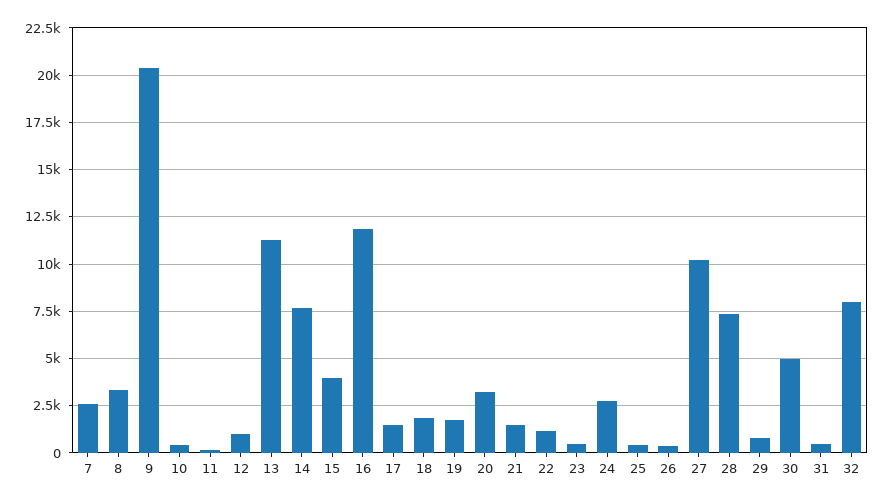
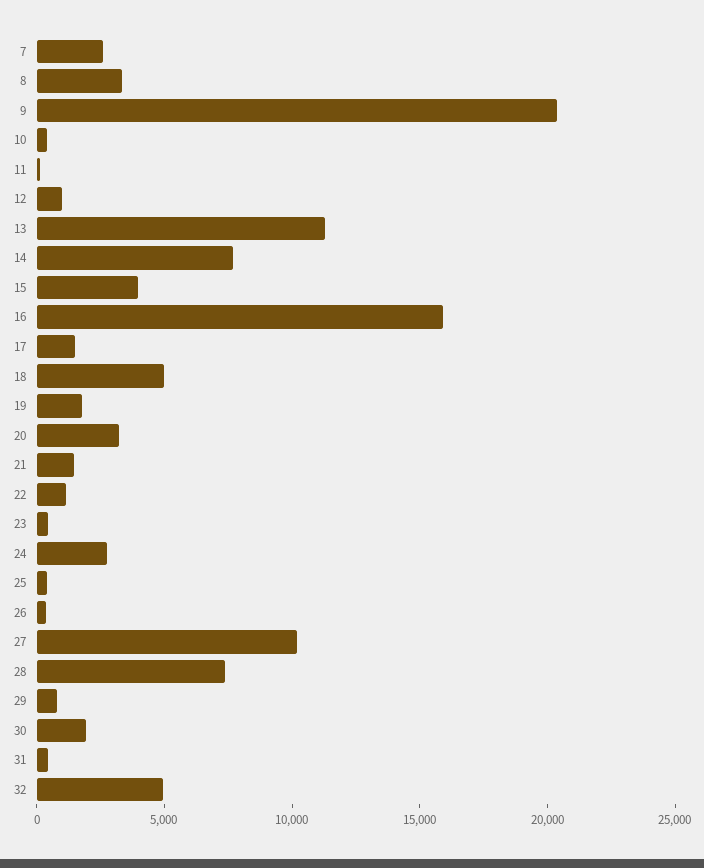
16: 12000 -> 16000
18: 2000 -> 5000
30: 5000 -> 2000
32: 8000 -> 5000

